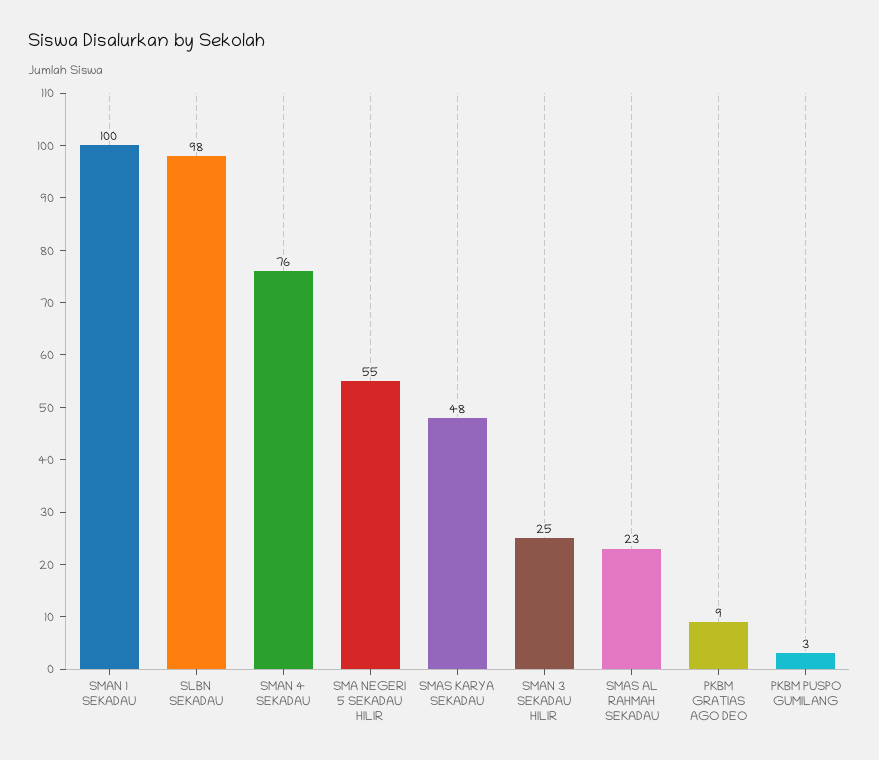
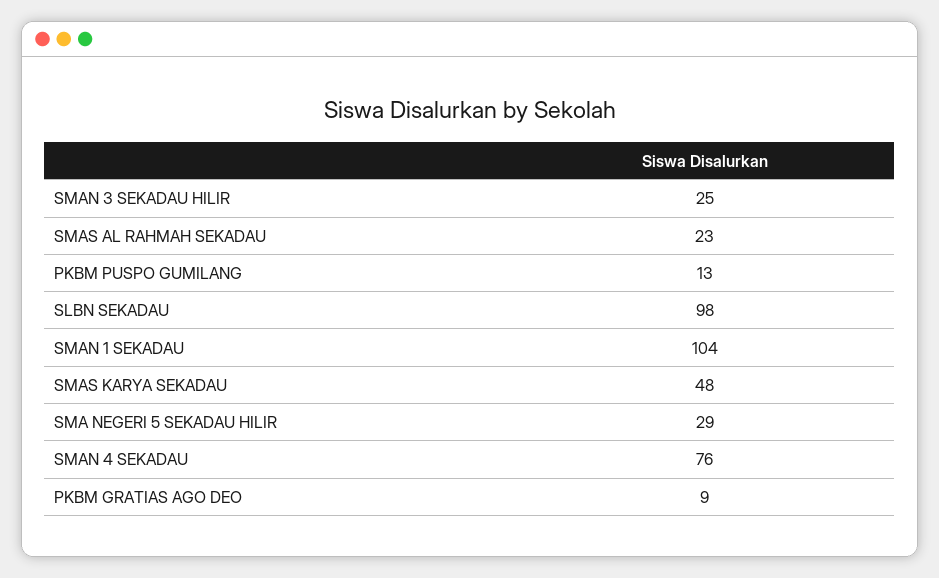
SMAN 1 SEKADAU: 100 -> 104
SMA NEGERI 5 SEKADAU HILIR: 55 -> 29
PKBM PUSPO GUMILANG: 3 -> 13

